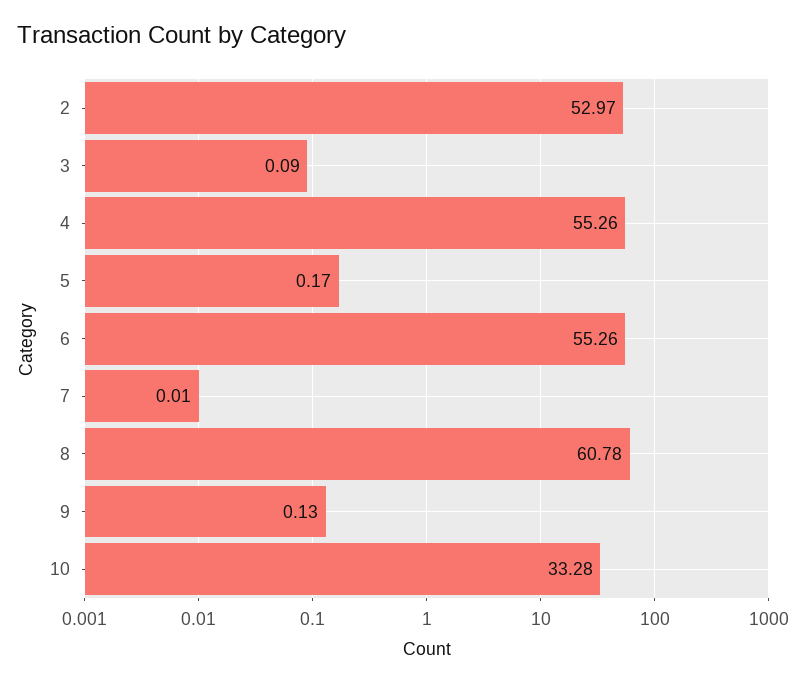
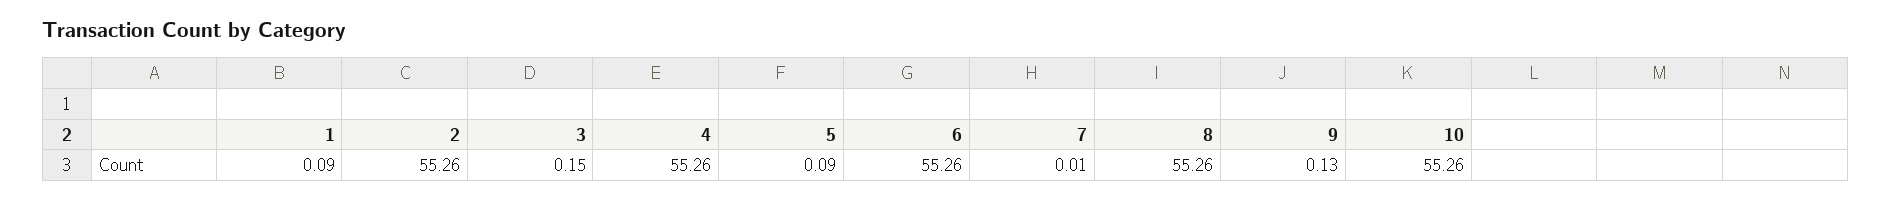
2: 52.97 -> 55.26
3: 0.09 -> 0.15
5: 0.17 -> 0.09
8: 60.78 -> 55.26
10: 33.28 -> 55.26
1: none -> 0.09

